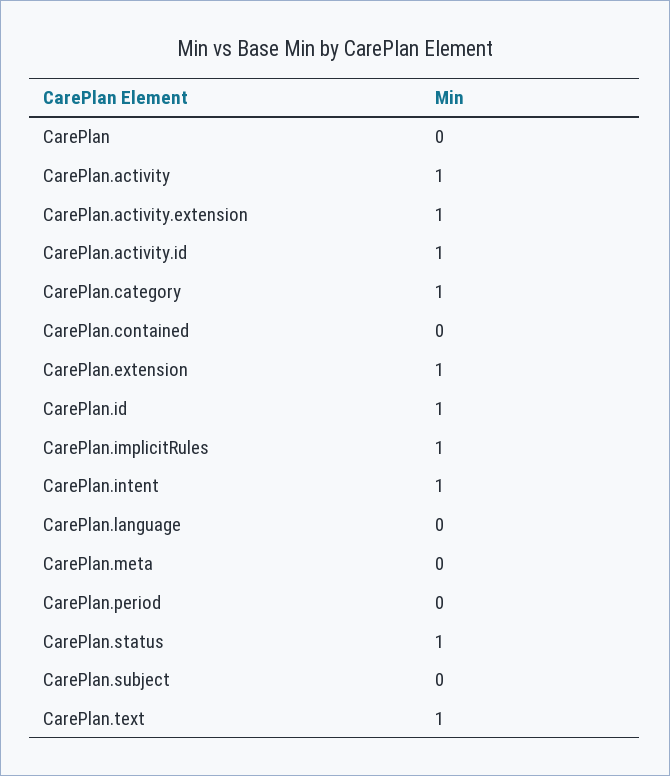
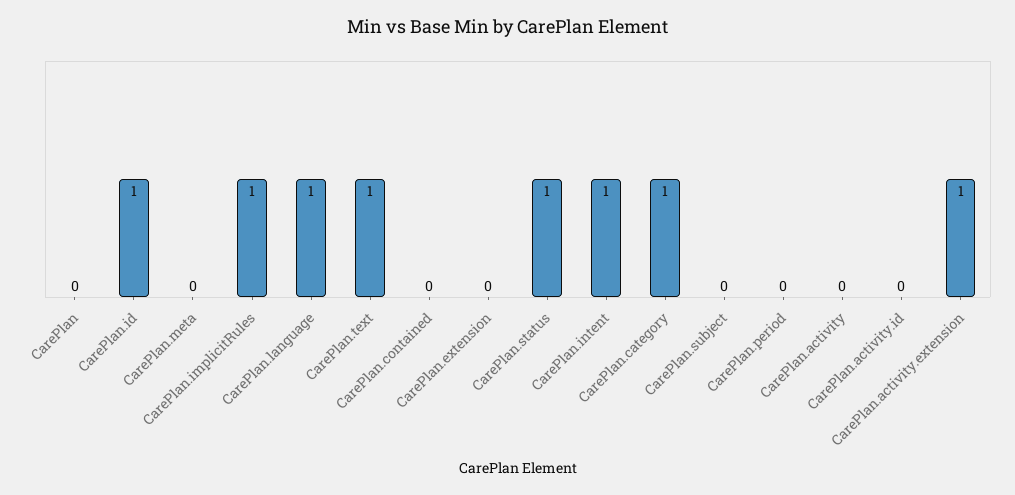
CarePlan.activity: 1 -> 0
CarePlan.activity.id: 1 -> 0
CarePlan.extension: 1 -> 0
CarePlan.language: 0 -> 1

